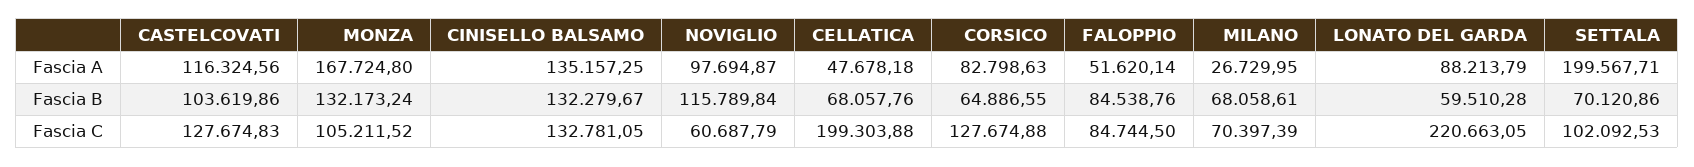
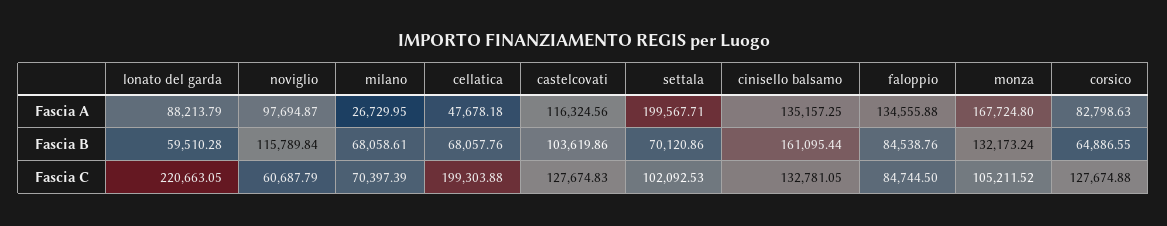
FALOPPIO, Fascia A: 51620.14 -> 134555.88
CINISELLO BALSAMO, Fascia B: 132279.67 -> 161095.44

